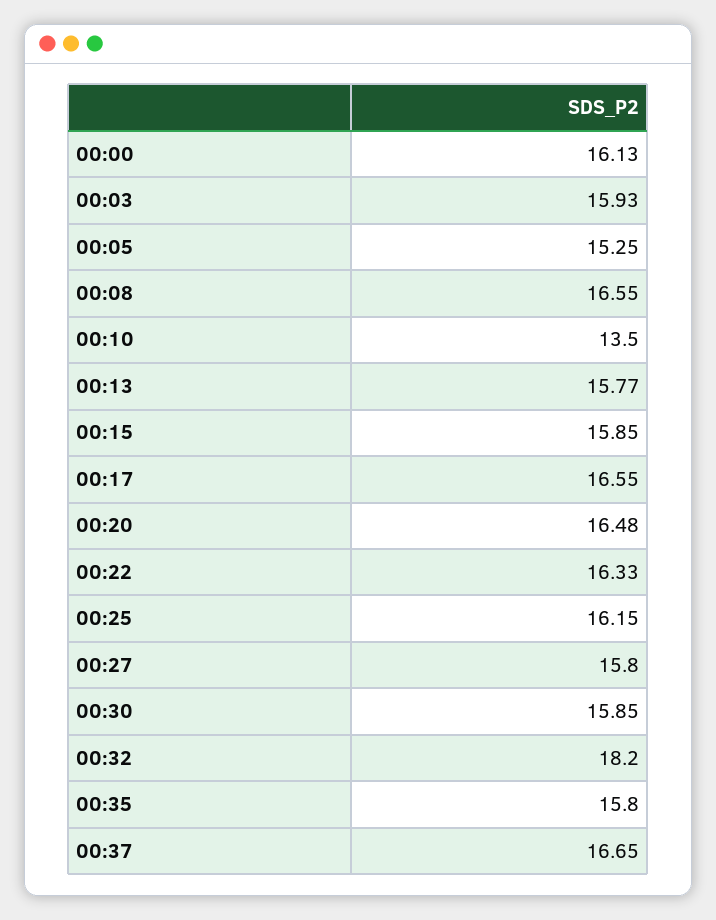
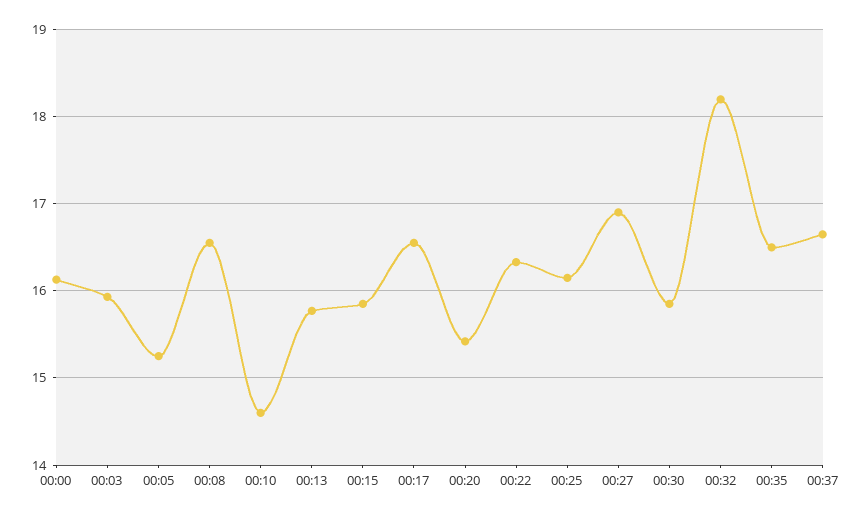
00:10: 13.5 -> 14.6
00:20: 16.48 -> 15.4
00:27: 15.8 -> 16.9
00:35: 15.8 -> 16.5

